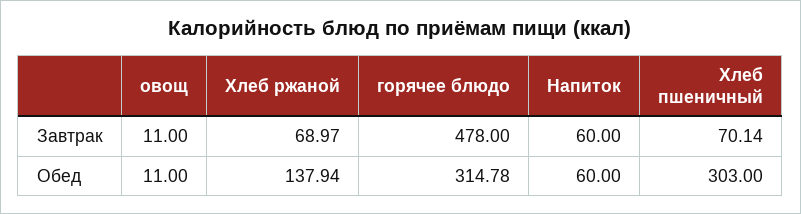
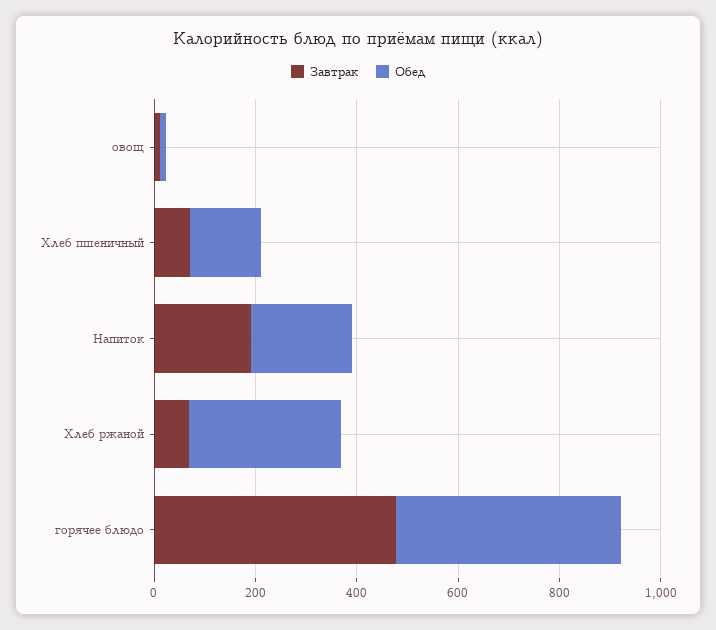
Завтрак, Напиток: 60 -> 200
Обед, Хлеб ржаной: 137.94 -> 300
Обед, горячее блюдо: 314.78 -> 450
Обед, Напиток: 60 -> 200
Обед, Хлеб пшеничный: 303 -> 150

